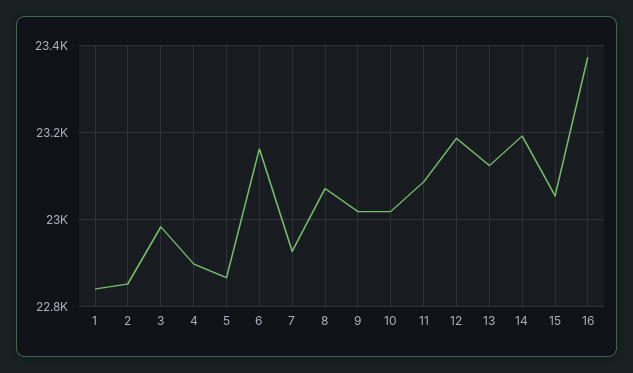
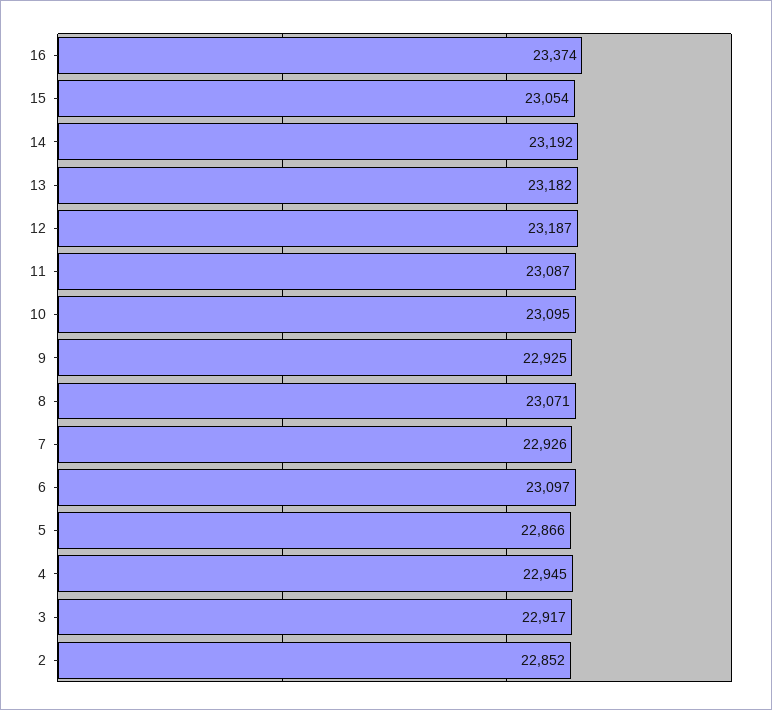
1: 22840 -> none
3: 22980 -> 22917
4: 22900 -> 22945
6: 23160 -> 23097
9: 23020 -> 22925
10: 23020 -> 23095
13: 23120 -> 23182

